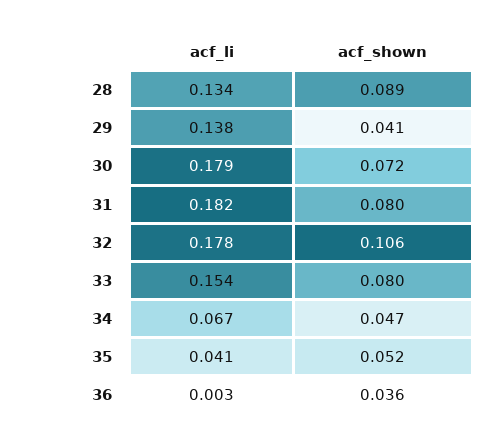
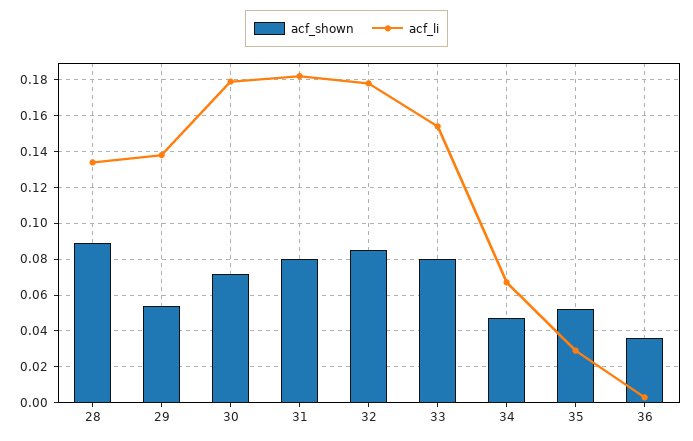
acf_shown, 29: 0.041 -> 0.055
acf_shown, 32: 0.106 -> 0.085
acf_li, 35: 0.041 -> 0.03

